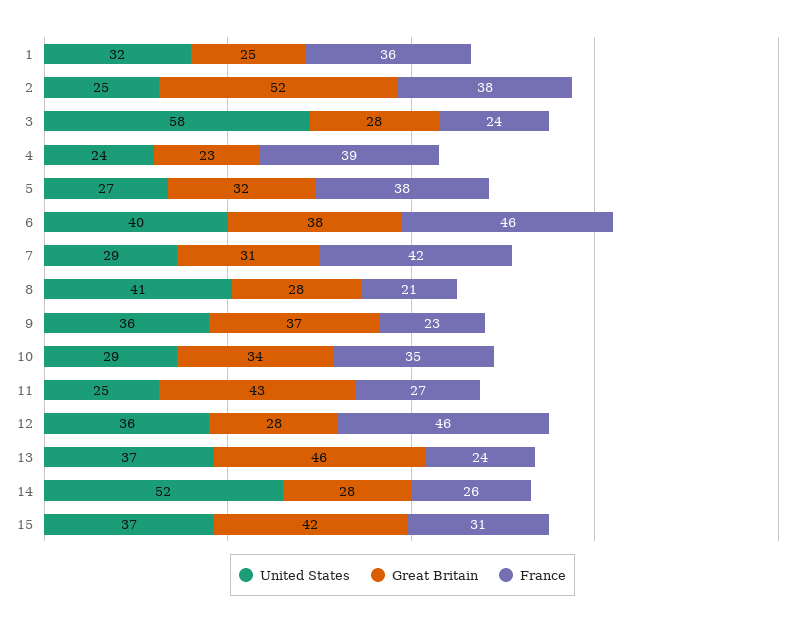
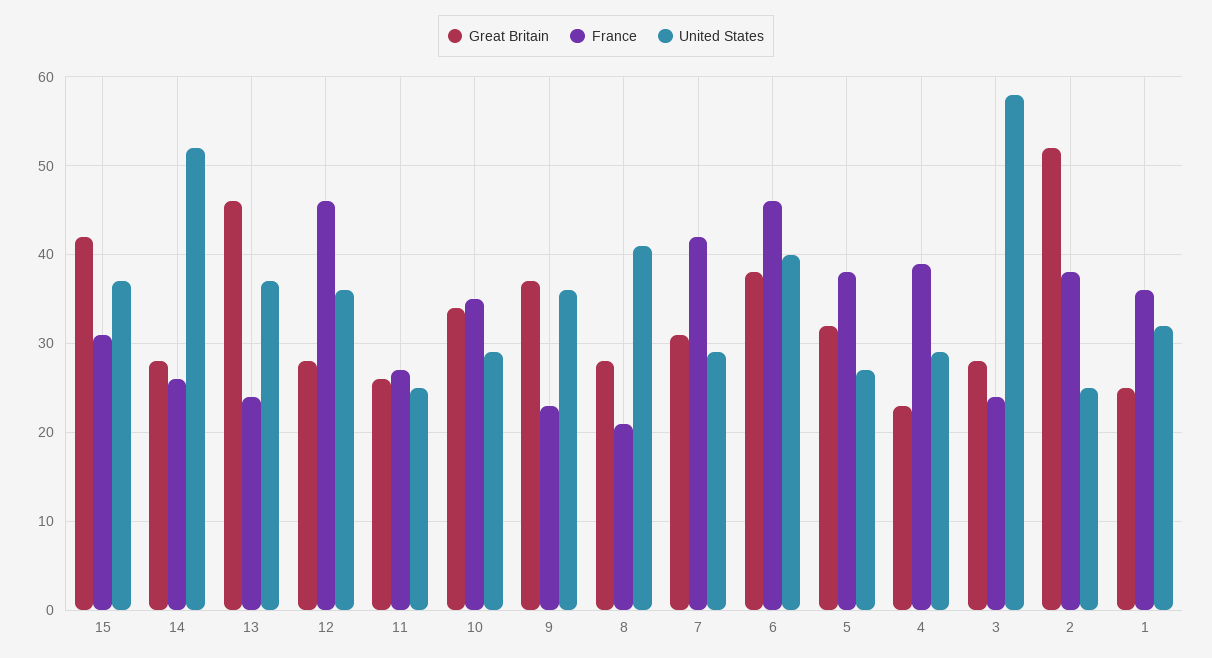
United States, 4: 24 -> 29
Great Britain, 11: 43 -> 26

